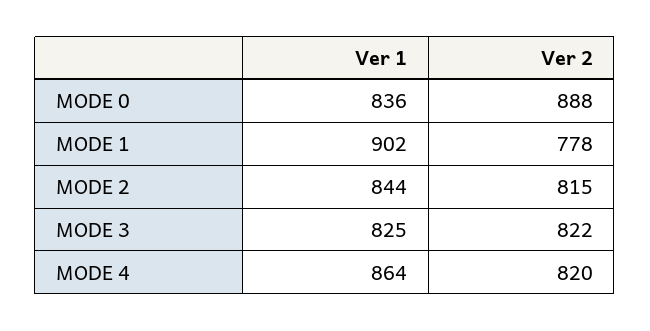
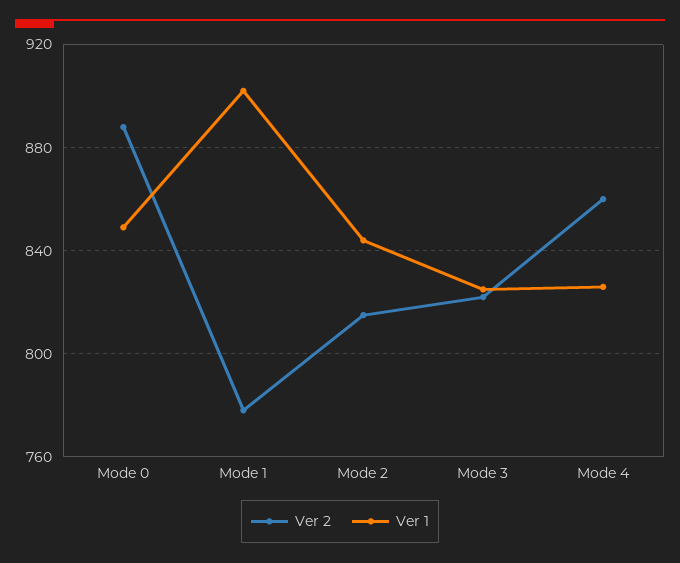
Ver 1, MODE 0: 836 -> 850
Ver 1, MODE 4: 864 -> 825
Ver 2, MODE 4: 820 -> 860

